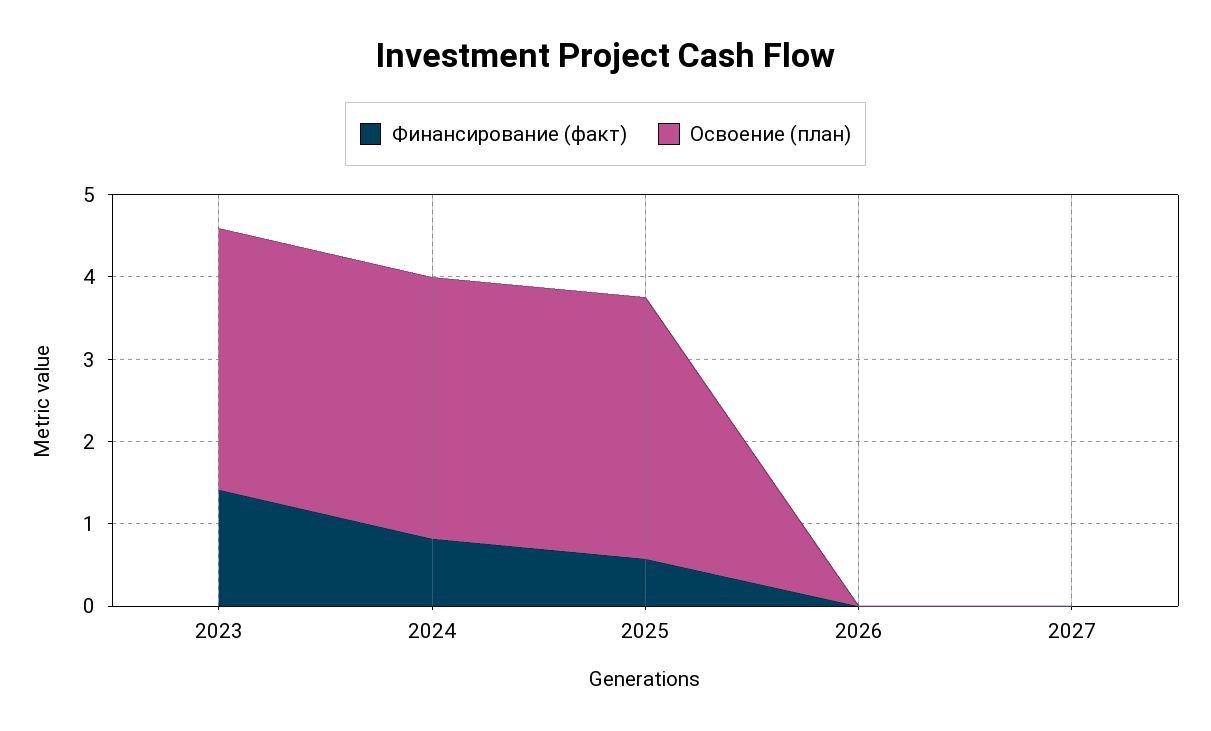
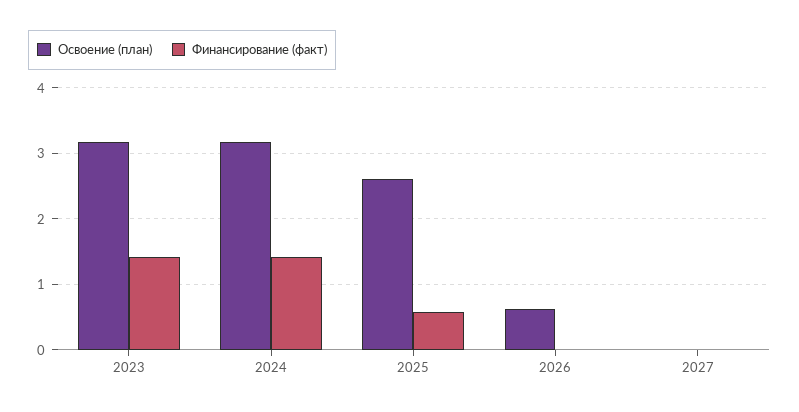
Финансирование (факт), 2024: 0.8 -> 1.4
Освоение (план), 2025: 3.2 -> 2.6
Освоение (план), 2026: 0 -> 0.6

